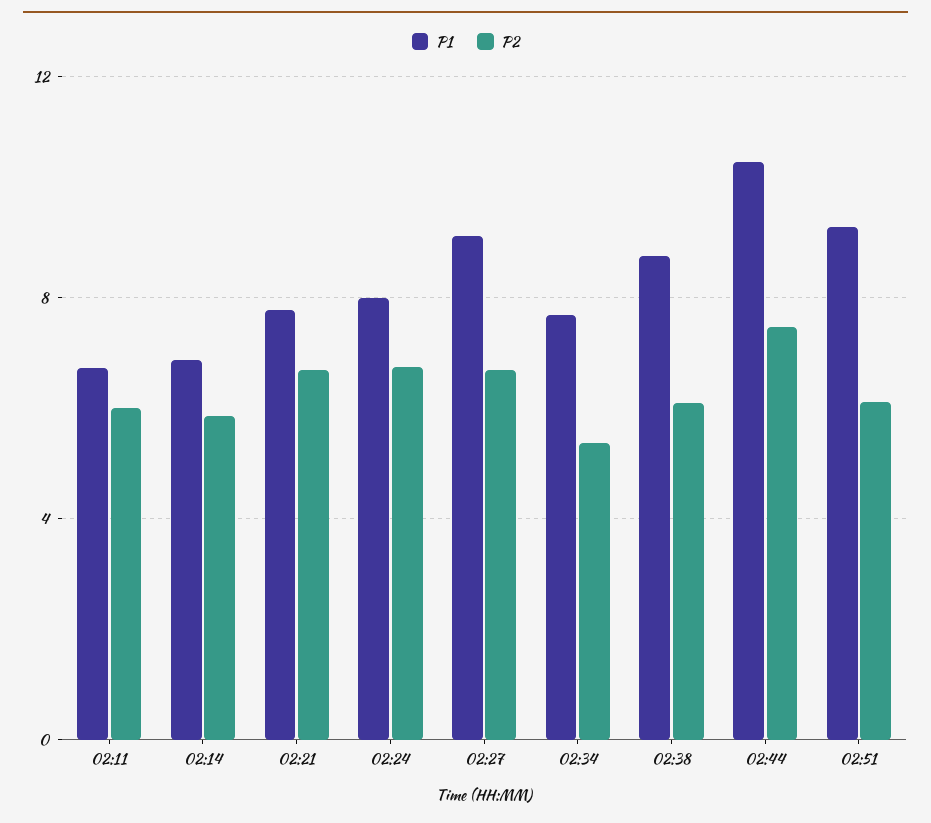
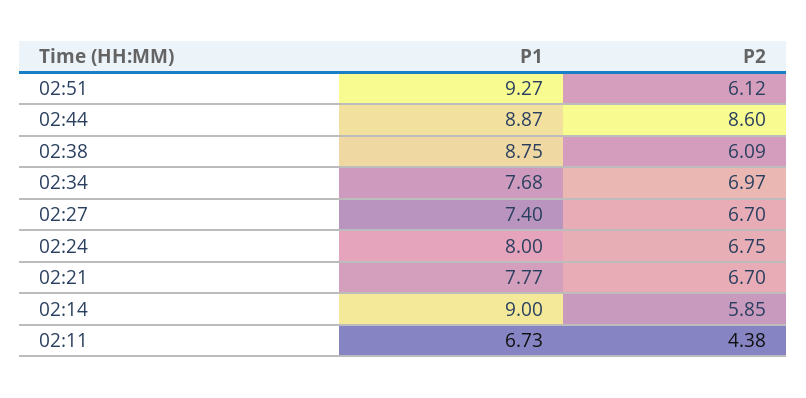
P2, 02:11: 6 -> 4.38
P1, 02:14: 7 -> 9
P1, 02:27: 9 -> 7.4
P2, 02:34: 5.5 -> 6.97
P1, 02:44: 10.5 -> 8.87
P2, 02:44: 7.5 -> 8.6

